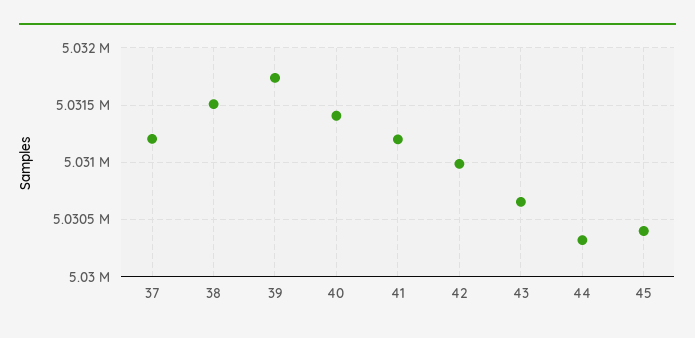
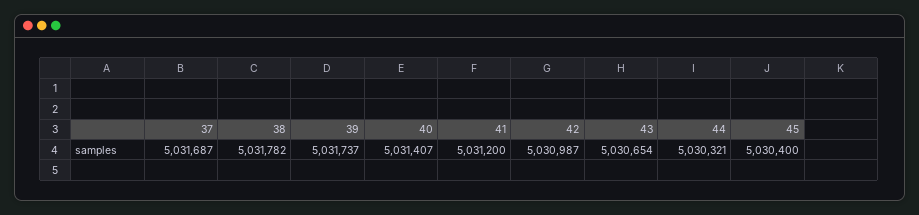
37: 5031200 -> 5031687
38: 5031500 -> 5031782

